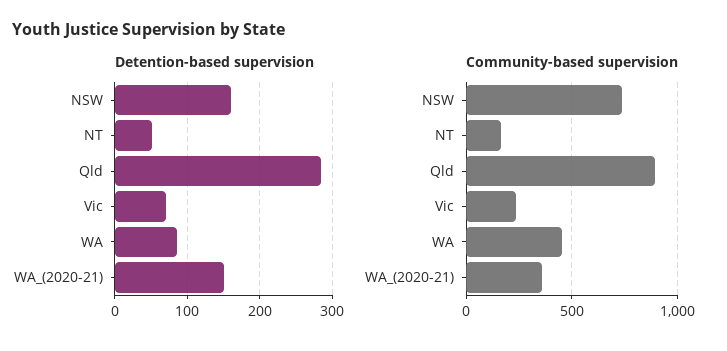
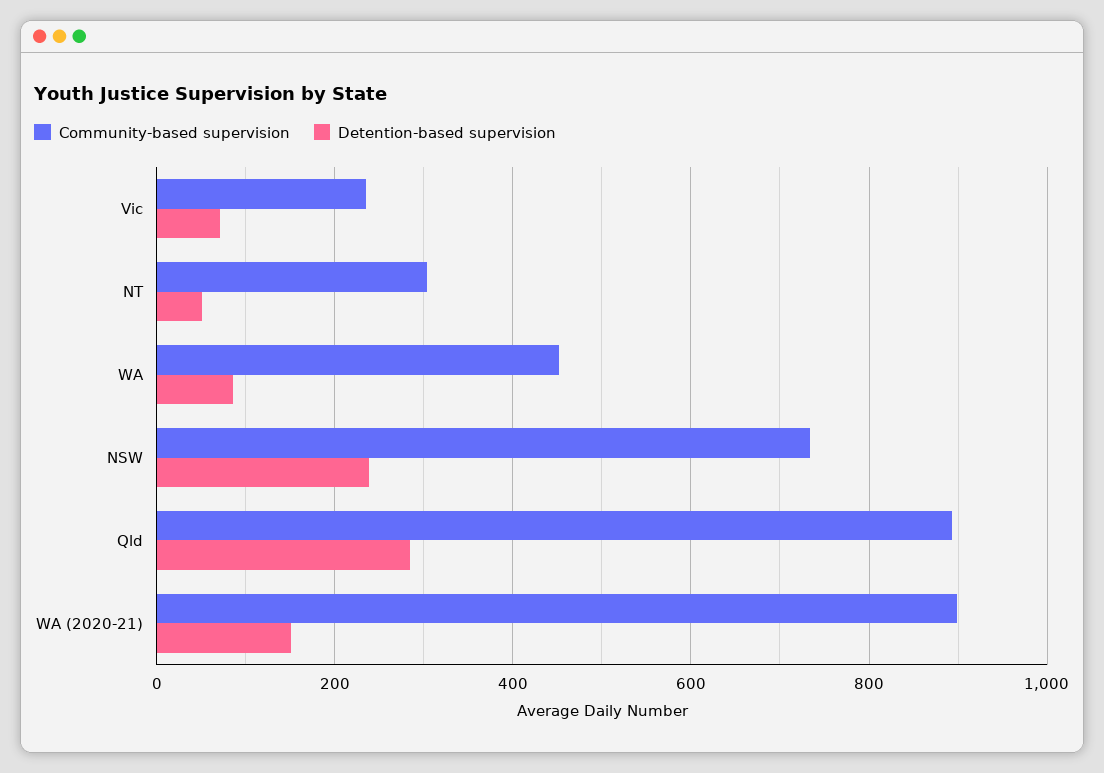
Detention-based supervision, NSW: 160 -> 240
Community-based supervision, NT: 150 -> 300
Community-based supervision, WA_(2020-21): 350 -> 900

